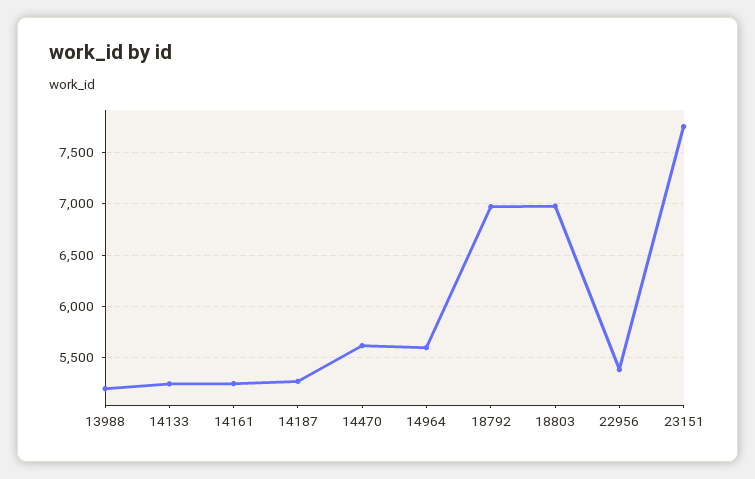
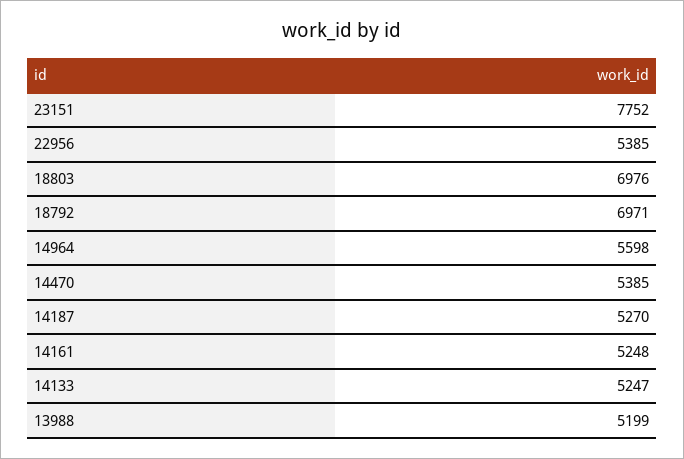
14470: 5600 -> 5385

